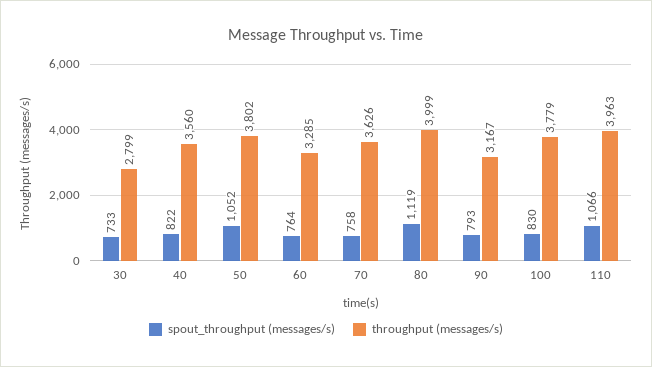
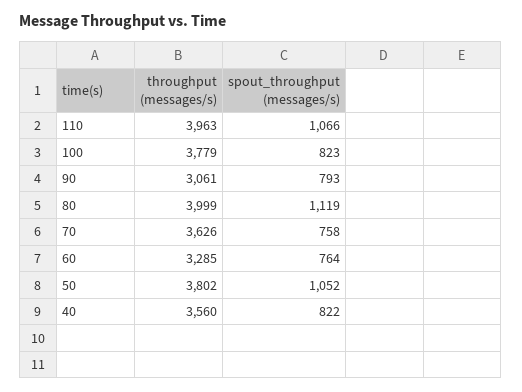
spout_throughput (messages/s), 30: 733 -> none
throughput (messages/s), 30: 2799 -> none
throughput (messages/s), 90: 3167 -> 3061
spout_throughput (messages/s), 100: 830 -> 823

